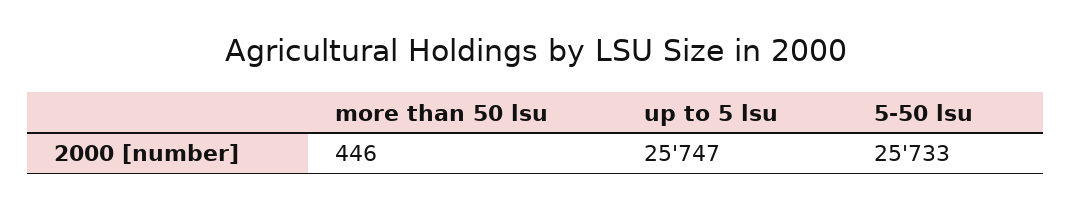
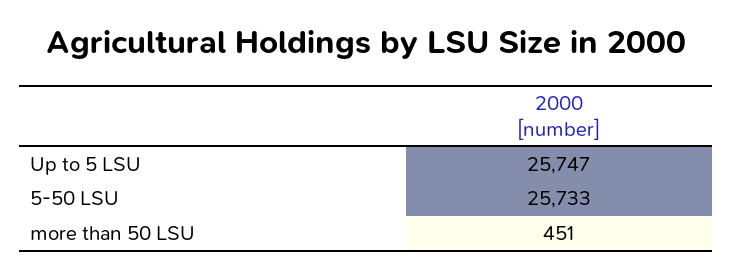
more than 50 lsu: 446 -> 451

